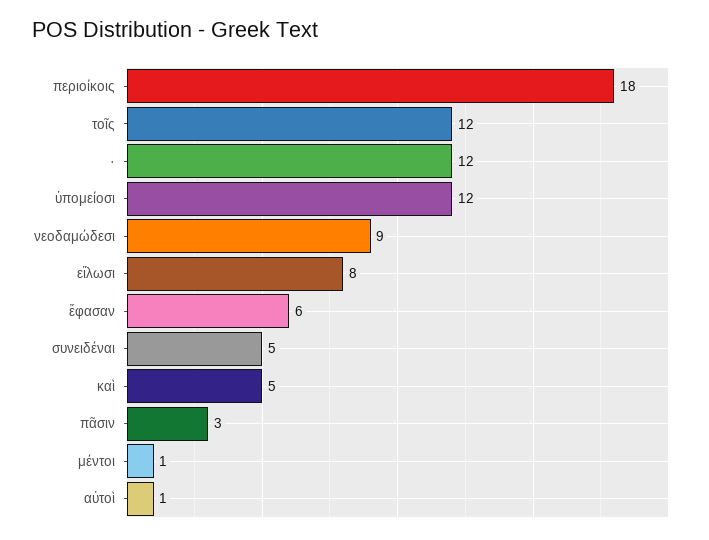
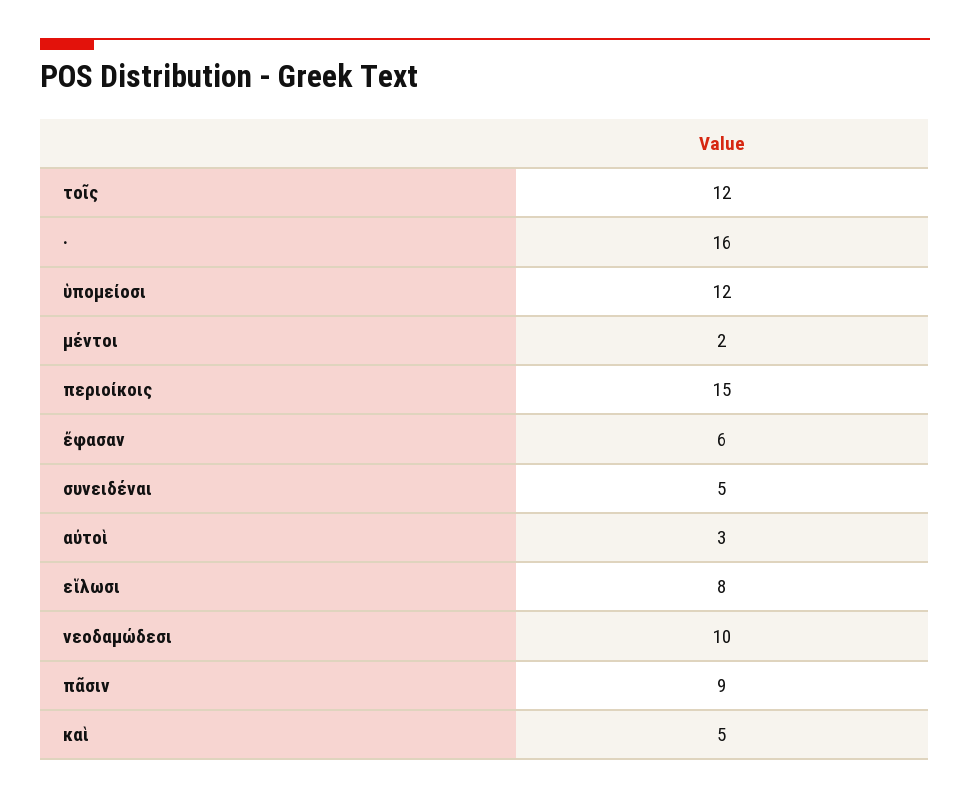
περιοίκοις: 18 -> 15
·: 12 -> 16
νεοδαμώδεσι: 9 -> 10
πᾶσιν: 3 -> 9
μέντοι: 1 -> 2
αὐτοὶ: 1 -> 3

